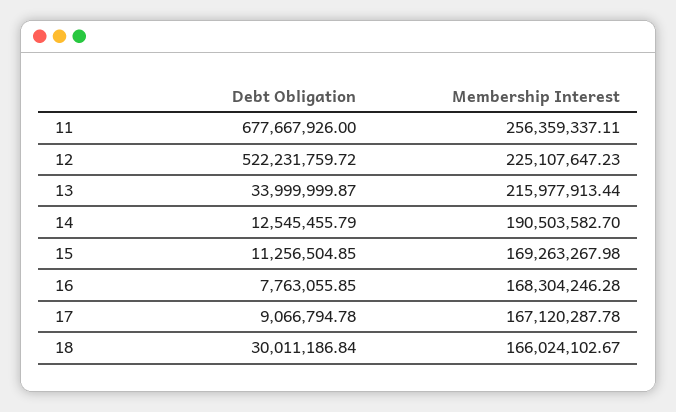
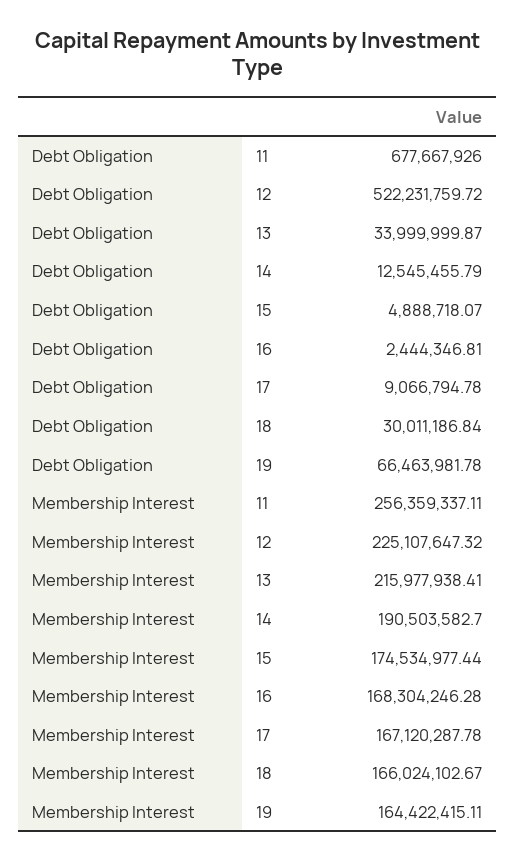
Membership Interest, 12: 225107647.23 -> 225107647.32
Membership Interest, 13: 215977913.44 -> 215977938.41
Debt Obligation, 15: 11256504.85 -> 4888718.07
Membership Interest, 15: 169263267.98 -> 174534977.44
Debt Obligation, 16: 7763055.85 -> 2444346.81
Debt Obligation, 19: none -> 66463981.78
Membership Interest, 19: none -> 164422415.11

